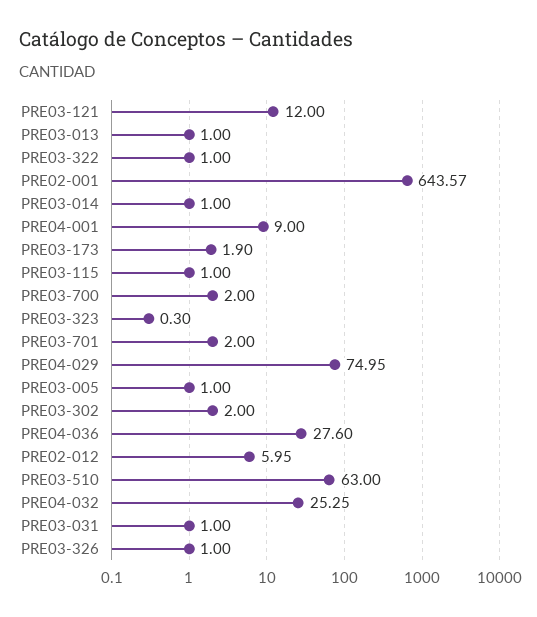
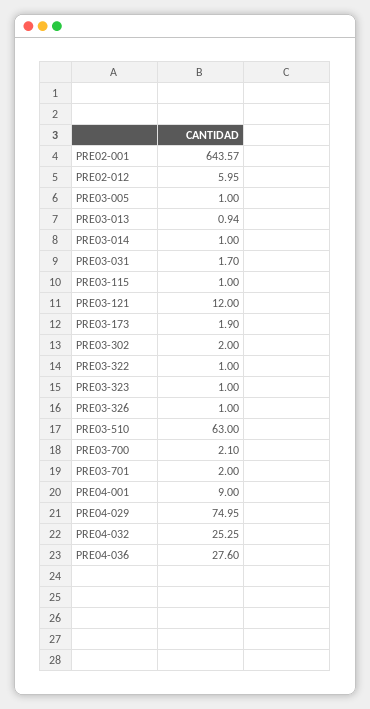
PRE03-013: 1 -> 0.94
PRE03-700: 2 -> 2.1
PRE03-323: 0.3 -> 1
PRE03-031: 1 -> 1.7

